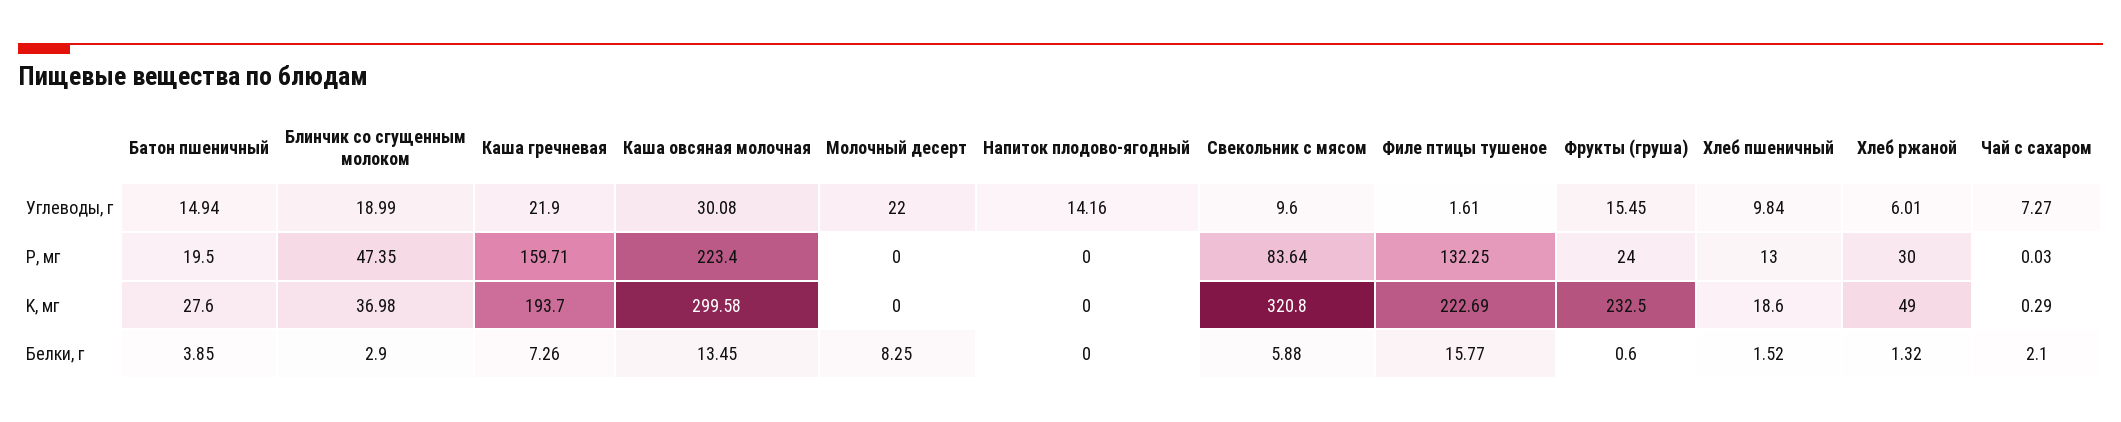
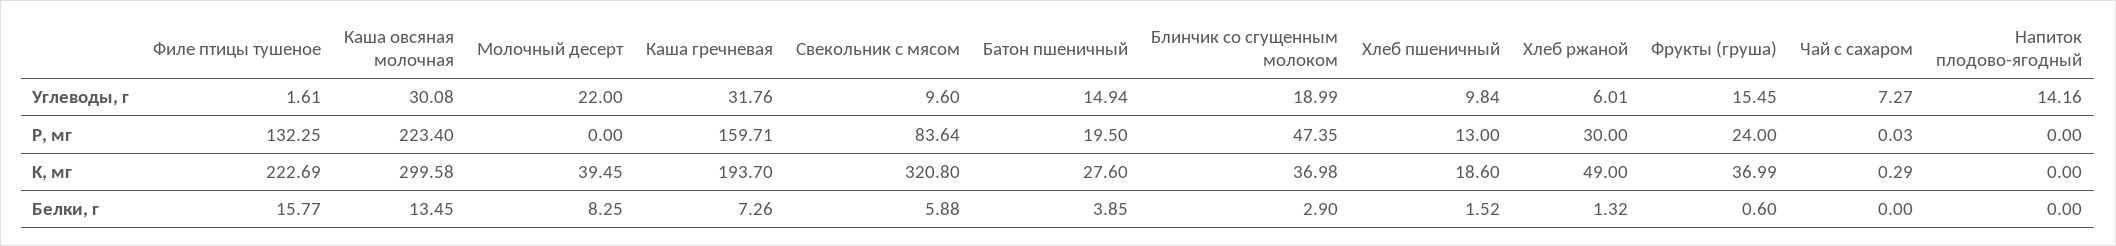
Каша гречневая, Углеводы, г: 21.9 -> 31.76
Молочный десерт, K, мг: 0 -> 39.45
Фрукты (груша), K, мг: 232.5 -> 36.99
Чай с сахаром, Белки, г: 2.1 -> 0

